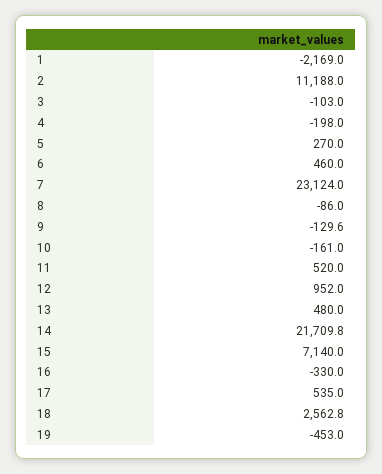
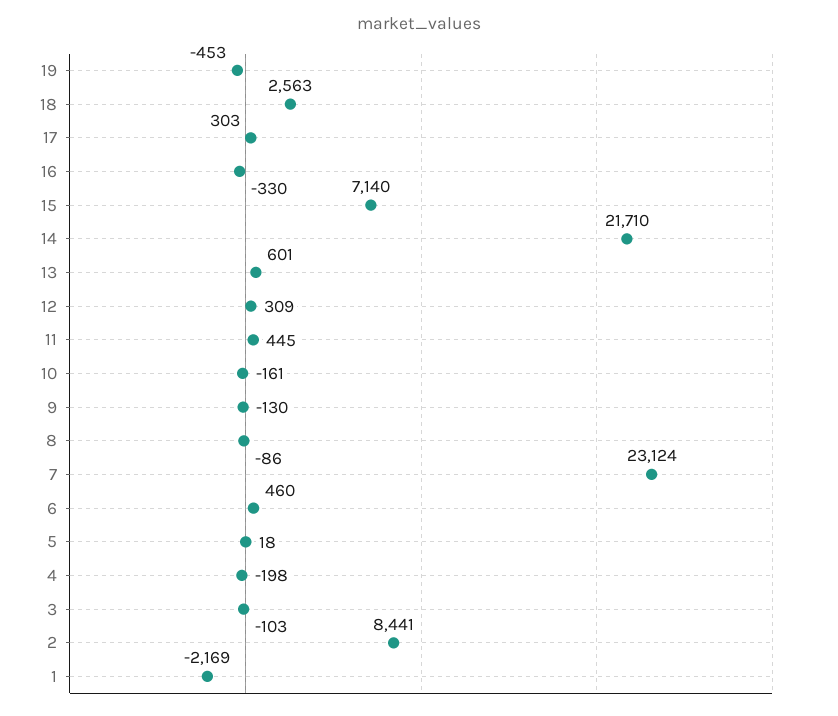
2: 11188 -> 8441
5: 270 -> 18
11: 520 -> 445
12: 952 -> 309
13: 480 -> 601
17: 535 -> 303

